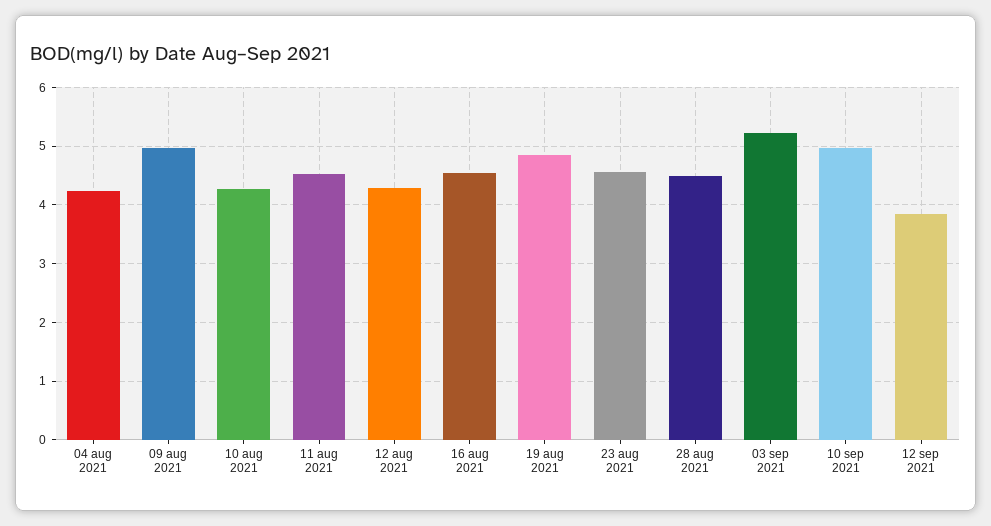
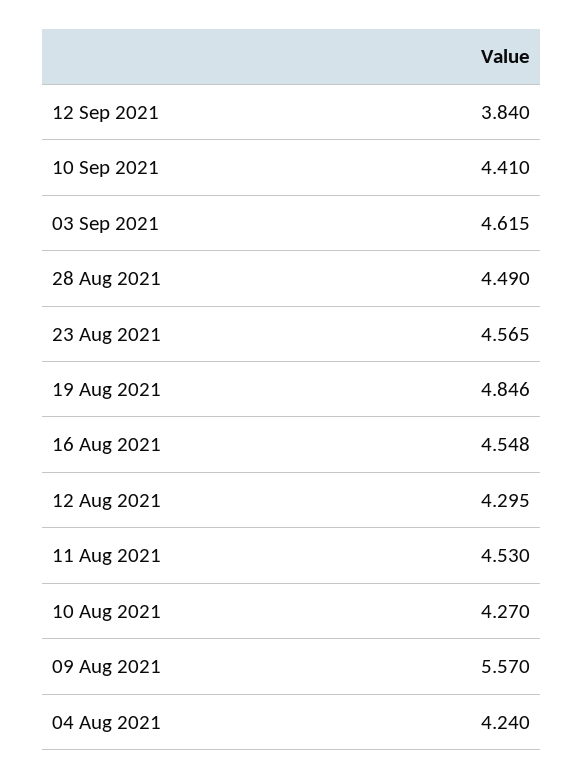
09 aug 2021: 5 -> 5.57
03 sep 2021: 5.2 -> 4.615
10 sep 2021: 5 -> 4.41

